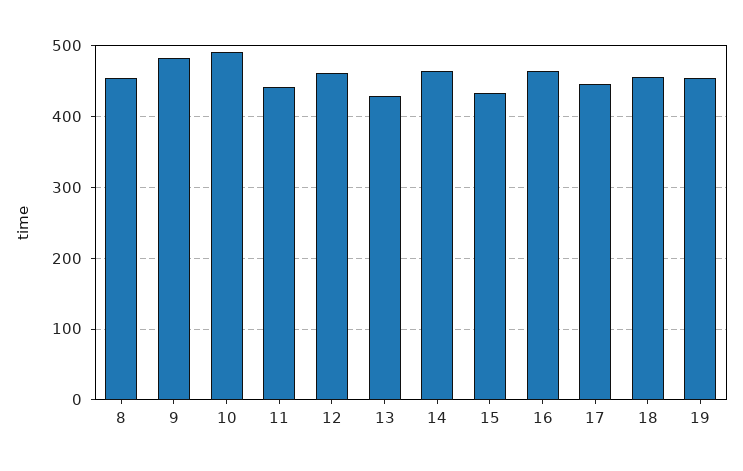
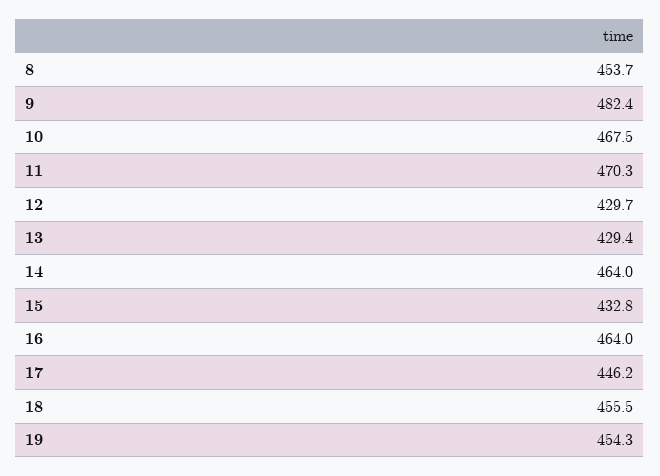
10: 490 -> 467.5
11: 440 -> 470.3
12: 460 -> 429.7

